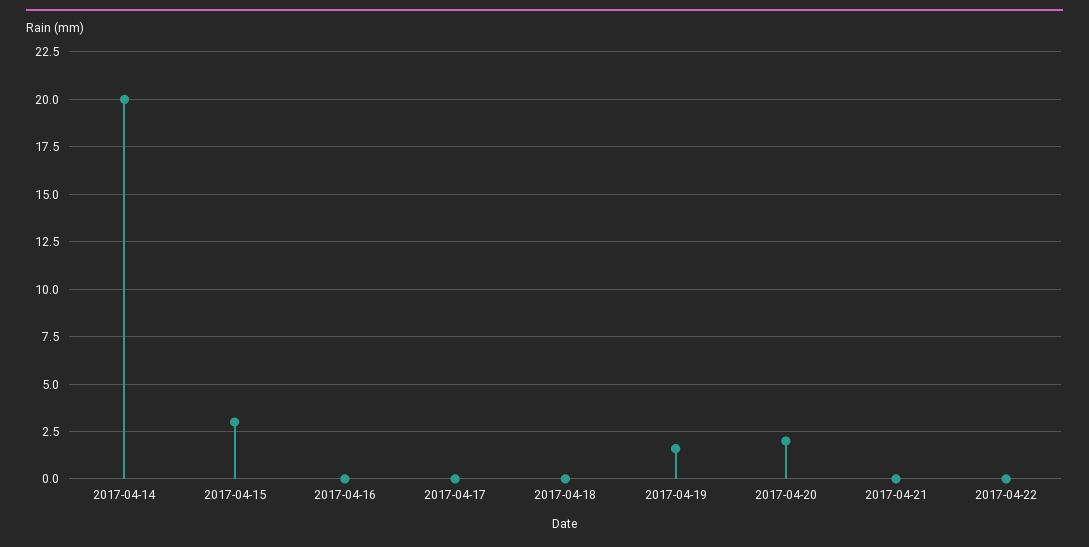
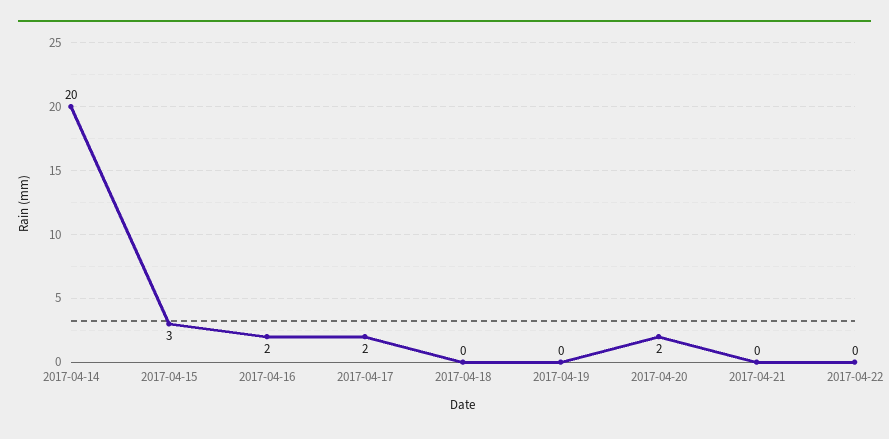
2017-04-16: 0 -> 2
2017-04-17: 0 -> 2
2017-04-19: 1.5 -> 0

